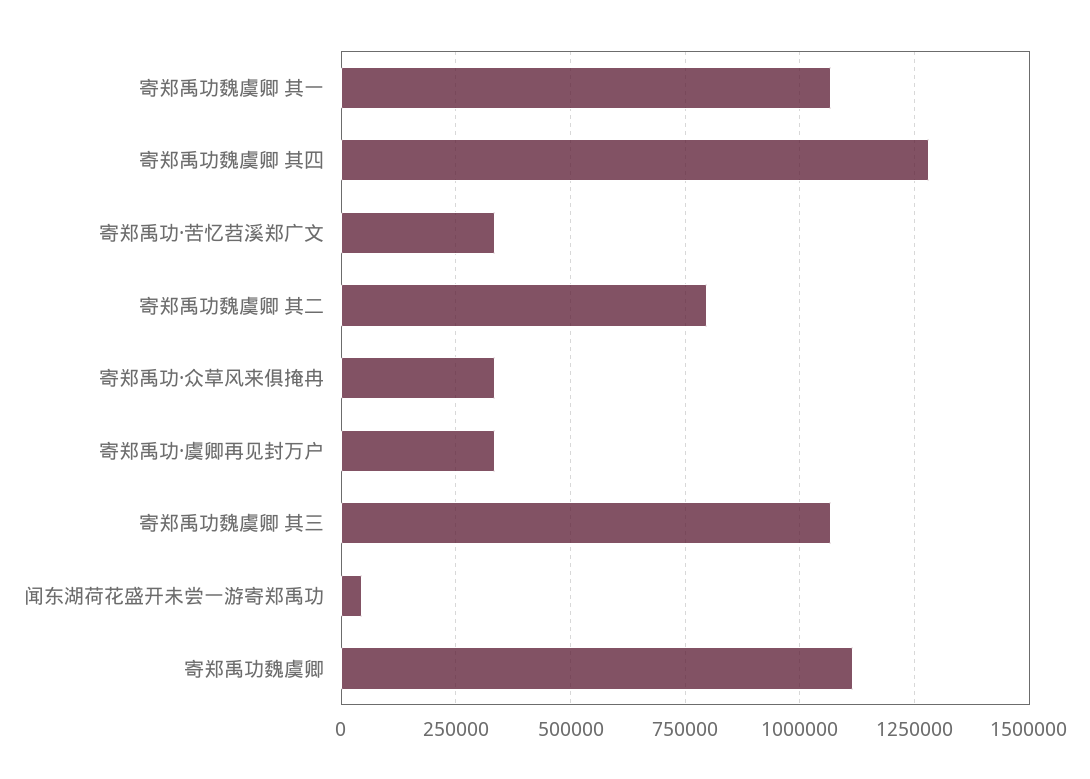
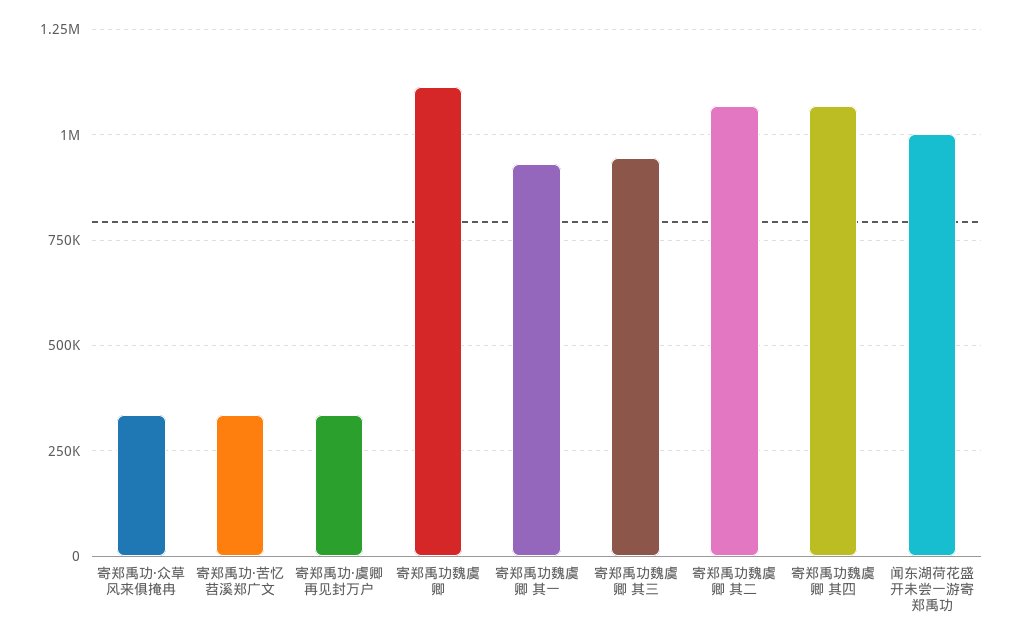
寄郑禹功魏虞卿 其一: 1075000 -> 925000
寄郑禹功魏虞卿 其四: 1275000 -> 1075000
寄郑禹功魏虞卿 其二: 800000 -> 1075000
寄郑禹功魏虞卿 其三: 1075000 -> 950000
闻东湖荷花盛开未尝一游寄郑禹功: 50000 -> 1000000

